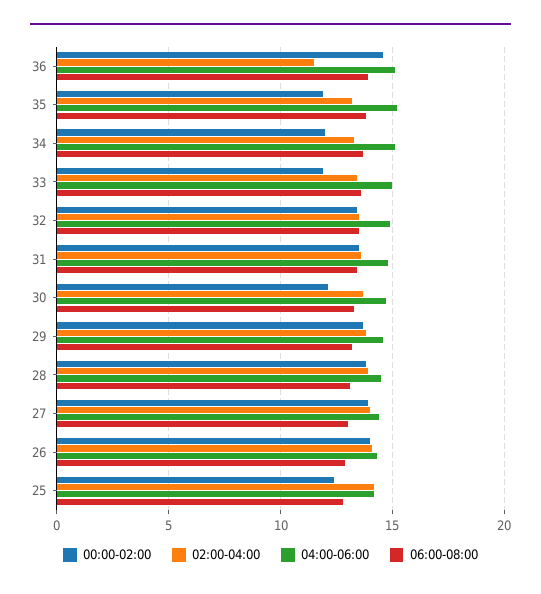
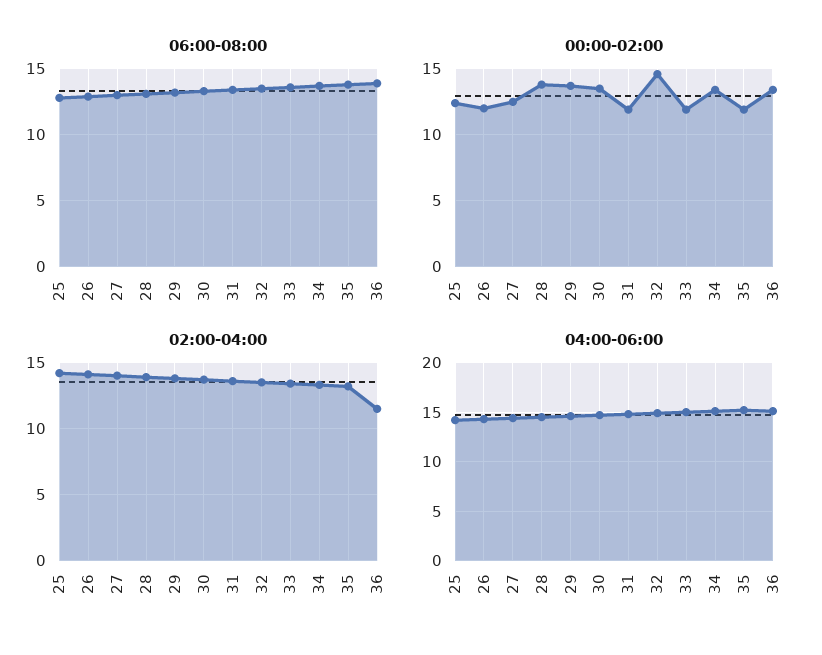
00:00-02:00, 36: 14.5 -> 13.5
00:00-02:00, 34: 12 -> 13.5
00:00-02:00, 32: 13.5 -> 14.5
00:00-02:00, 31: 13.5 -> 12
00:00-02:00, 30: 12 -> 13.5
00:00-02:00, 27: 14 -> 12.5
00:00-02:00, 26: 14 -> 12

